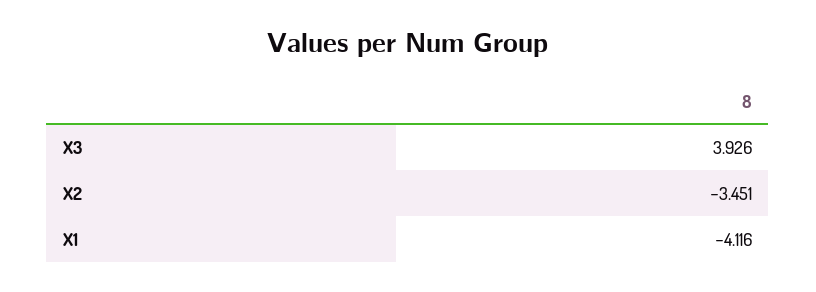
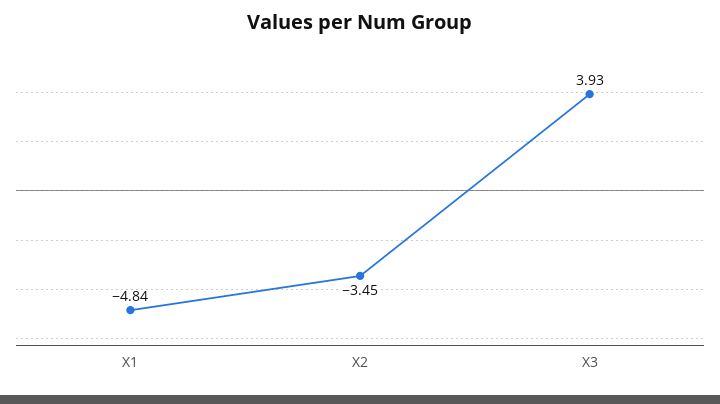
X1: -4.116 -> -4.84

